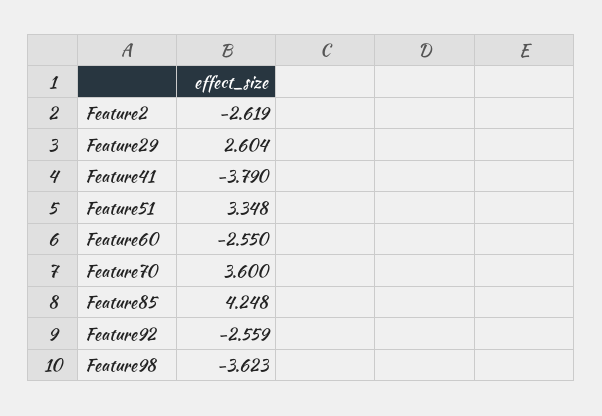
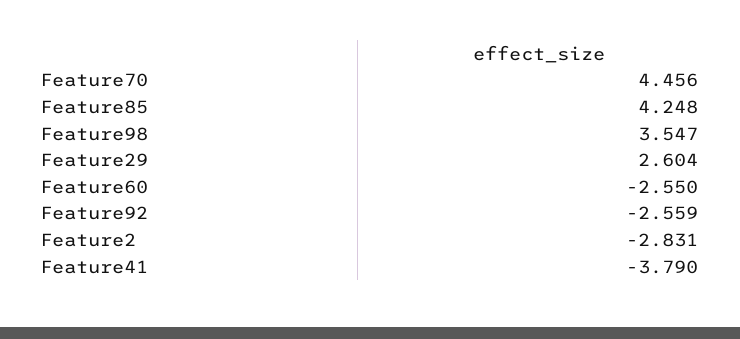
Feature2: -2.619 -> -2.831
Feature51: 3.348 -> none
Feature70: 3.6 -> 4.456
Feature98: -3.623 -> 3.547

